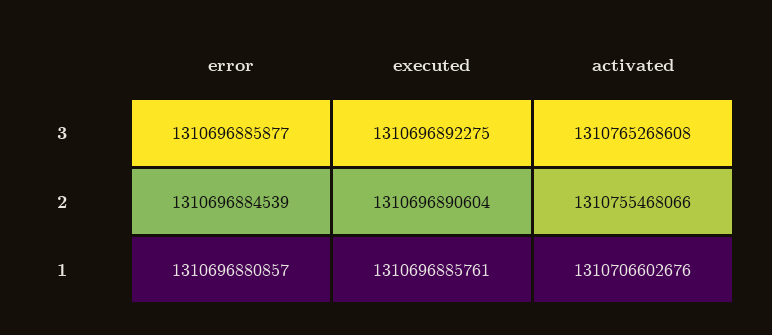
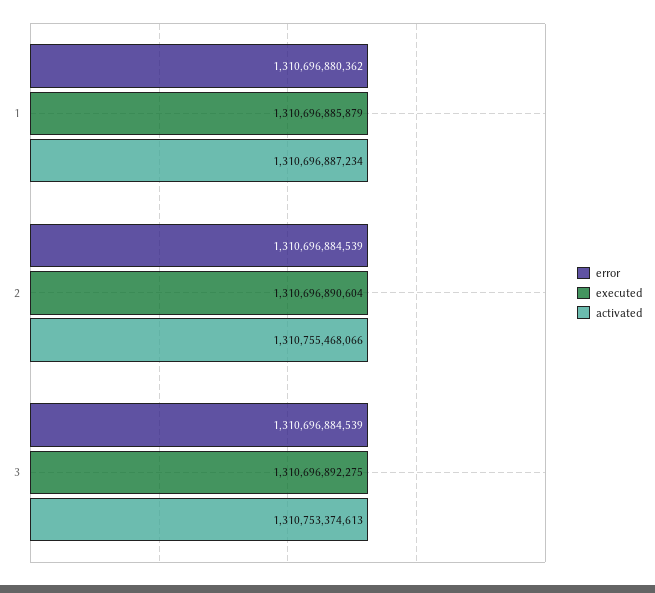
error, 3: 1310696885877 -> 1310696884539
activated, 3: 1310765268608 -> 1310753374613
error, 1: 1310696880857 -> 1310696880362
executed, 1: 1310696885761 -> 1310696885879
activated, 1: 1310706602676 -> 1310696887234

